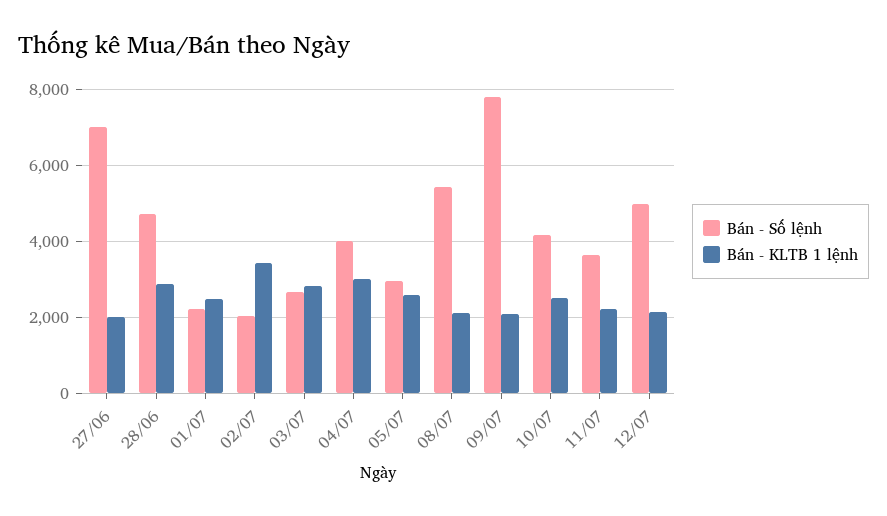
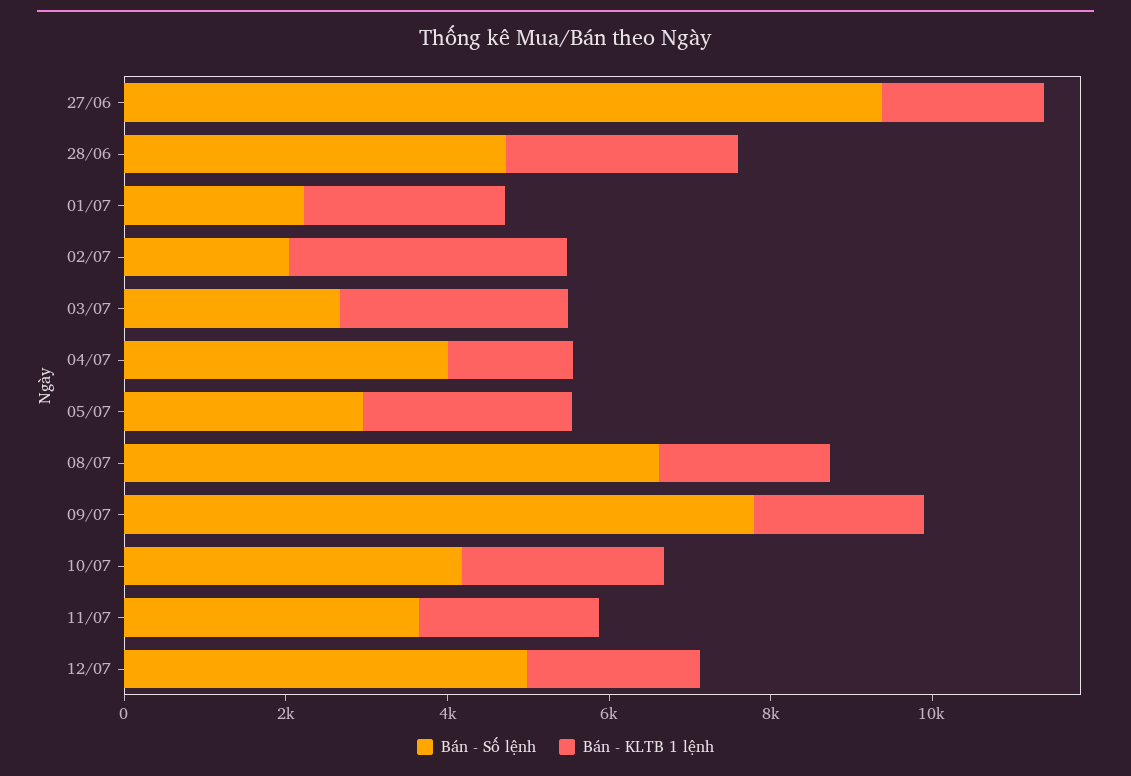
Bán - Số lệnh, 27/06: 7000 -> 9500
Bán - KLTB 1 lệnh, 04/07: 3000 -> 1500
Bán - Số lệnh, 08/07: 5400 -> 6500

